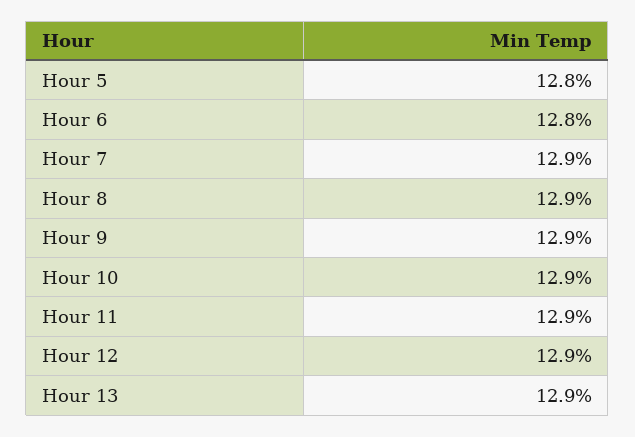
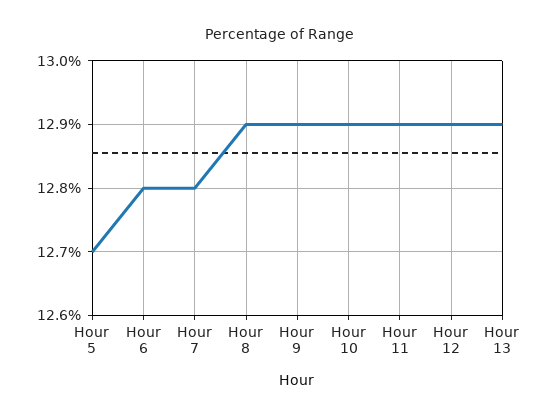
Hour 5: 12.8 -> 12.7
Hour 7: 12.9 -> 12.8

